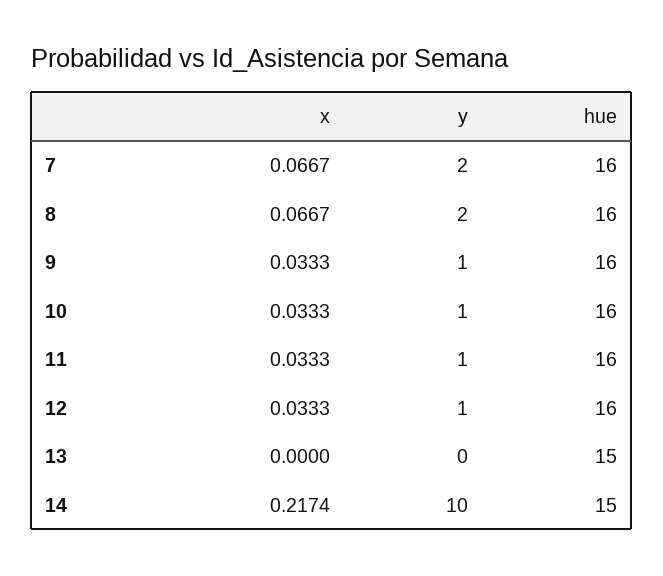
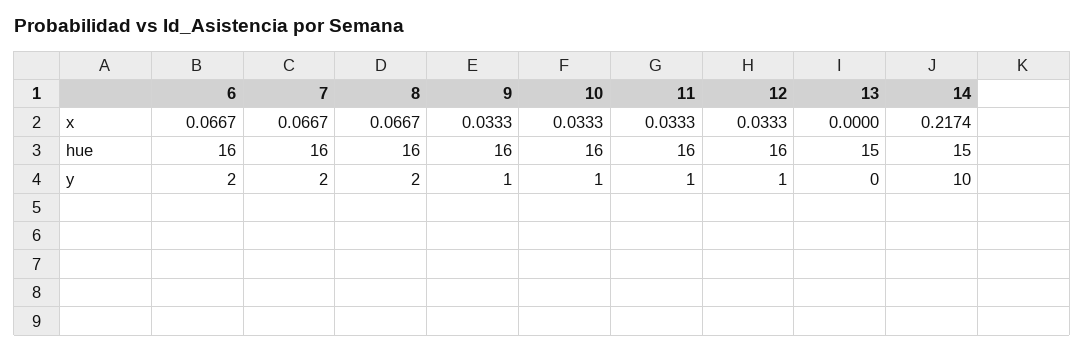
x, 6: none -> 0.0667
hue, 6: none -> 16
y, 6: none -> 2

